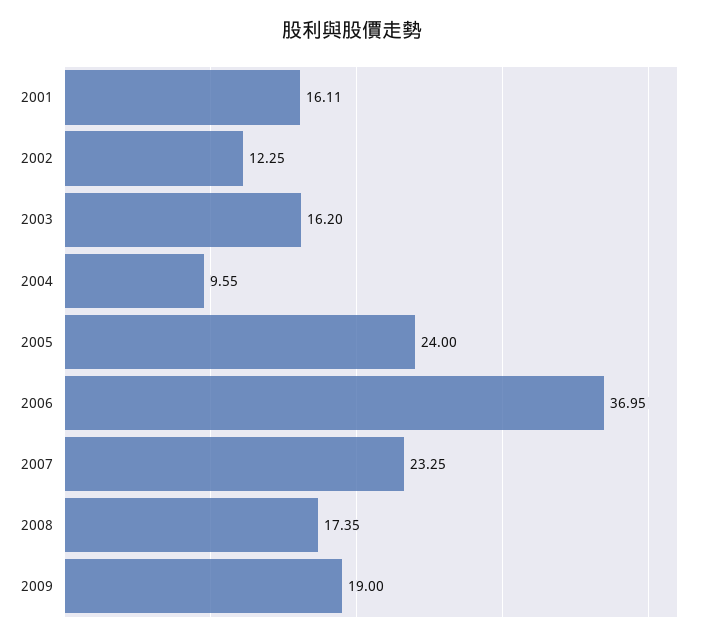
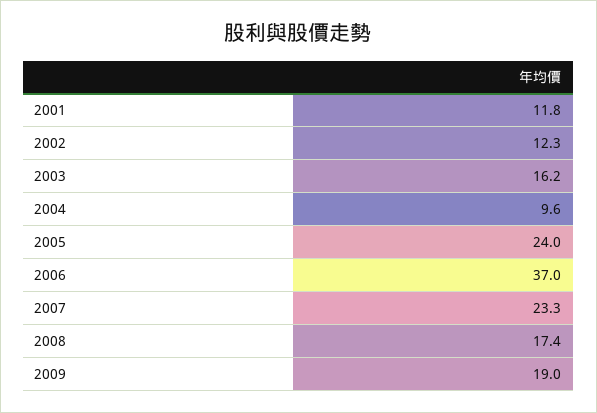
2001: 16.11 -> 11.8

